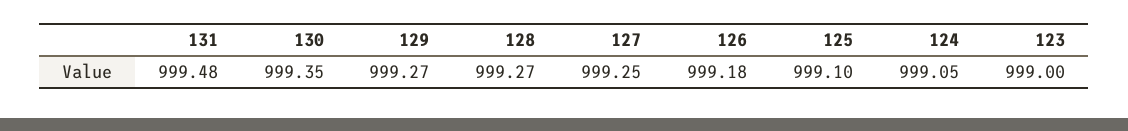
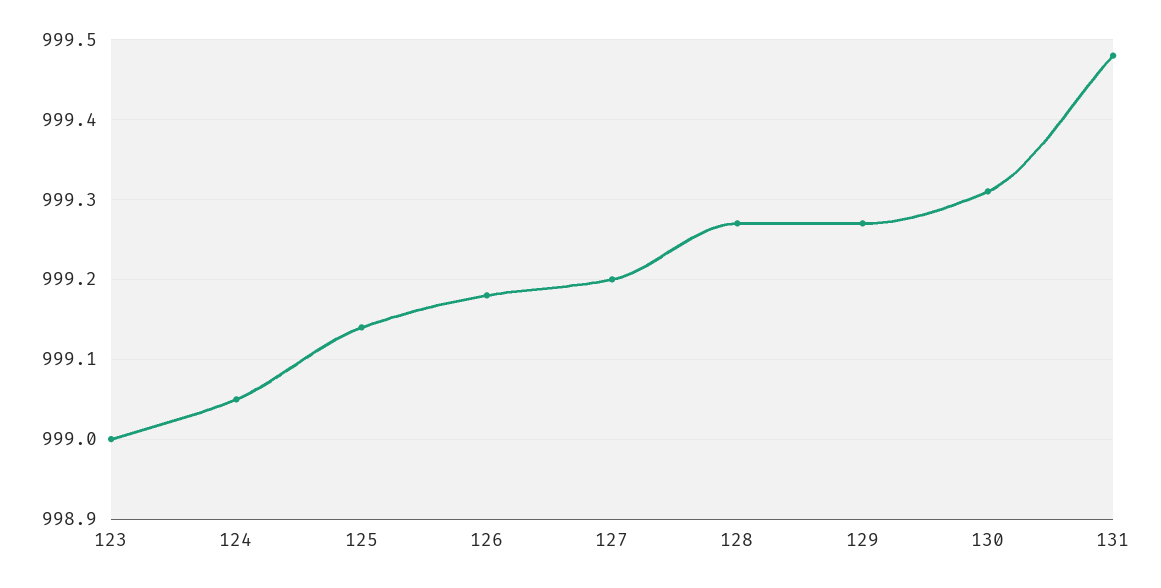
130: 999.35 -> 999.31
127: 999.25 -> 999.2
125: 999.1 -> 999.14

